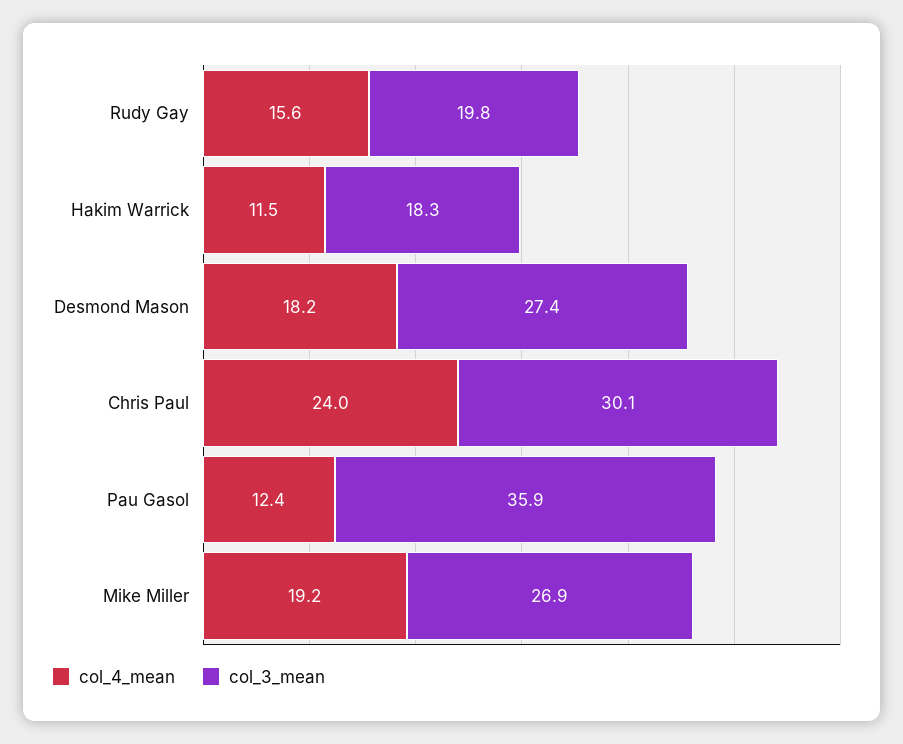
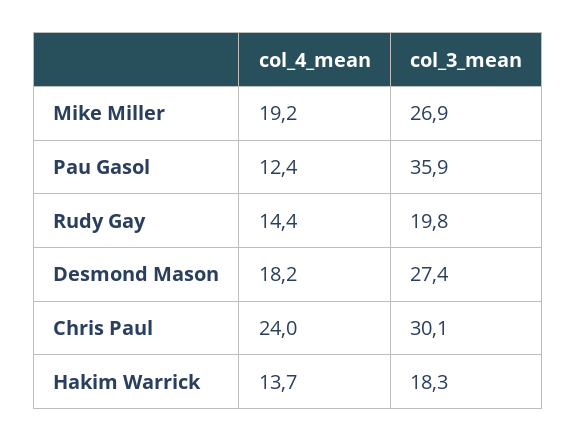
col_4_mean, Rudy Gay: 15.6 -> 14.4
col_4_mean, Hakim Warrick: 11.5 -> 13.7

